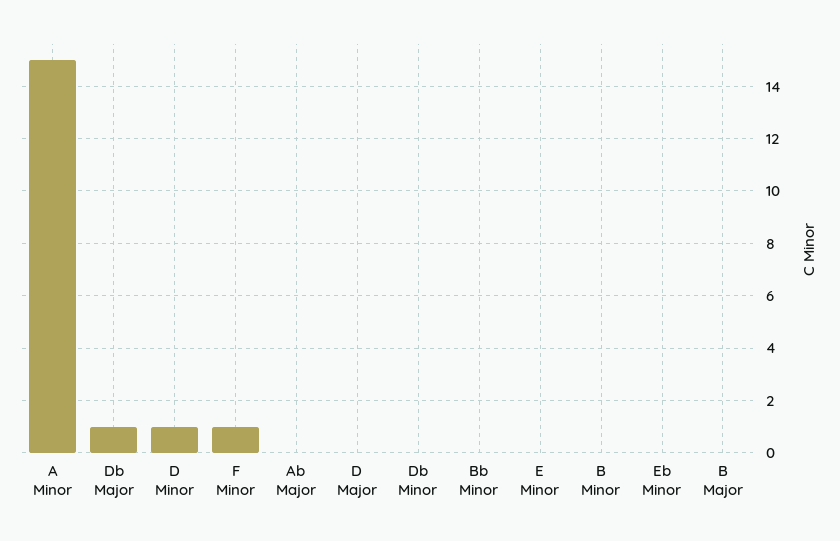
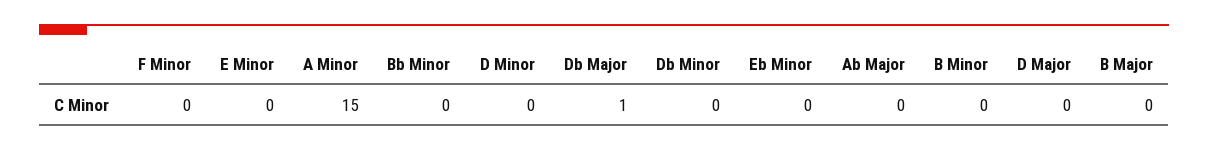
D Minor: 1 -> 0
F Minor: 1 -> 0

